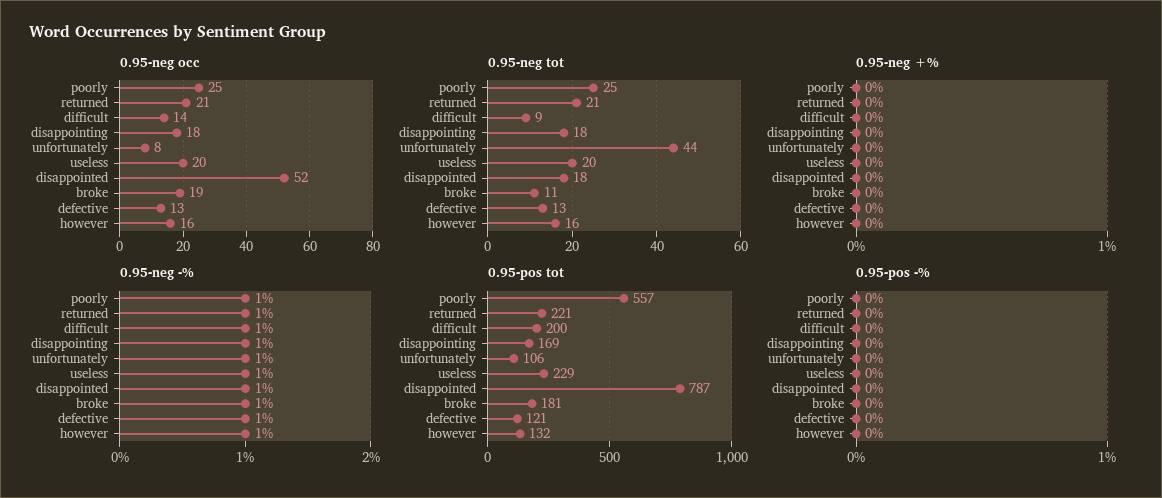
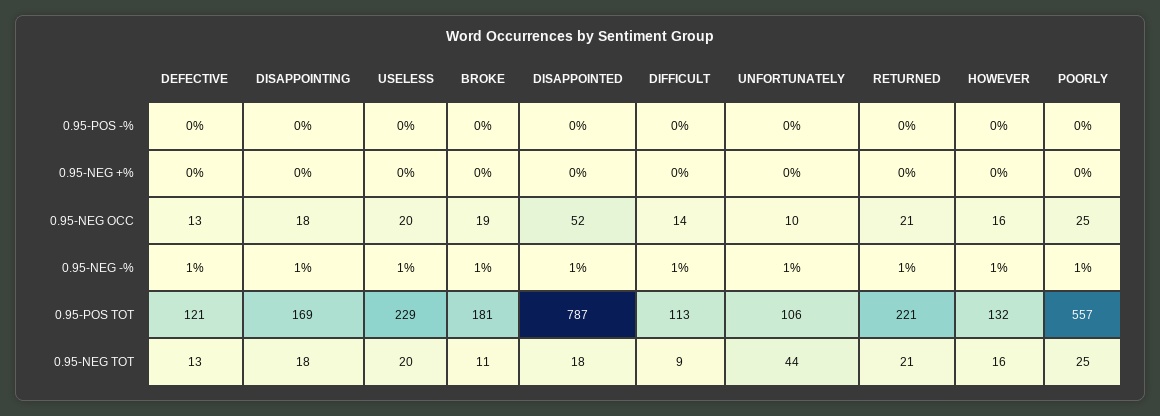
0.95-neg occ, unfortunately: 8 -> 10
0.95-pos tot, difficult: 200 -> 113

